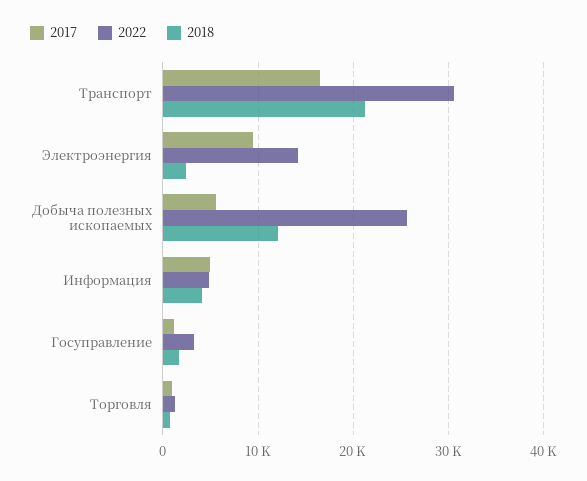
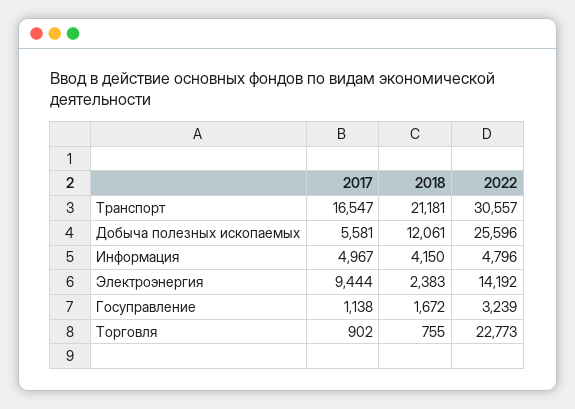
2022, Торговля: 1000 -> 22773

